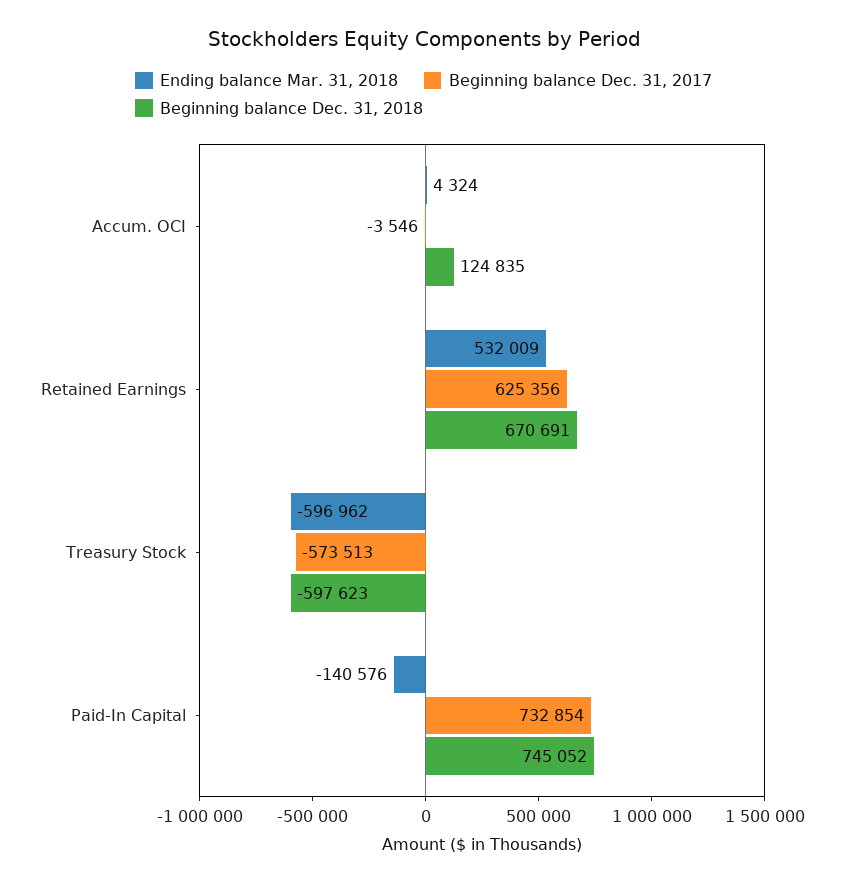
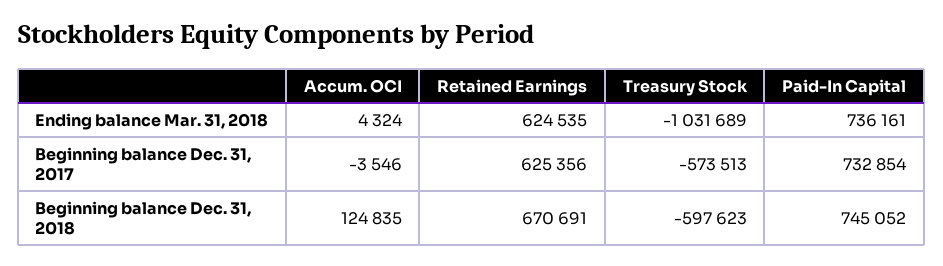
Ending balance Mar. 31, 2018, Retained Earnings: 532009 -> 624535
Ending balance Mar. 31, 2018, Treasury Stock: -596962 -> -1031689
Ending balance Mar. 31, 2018, Paid-In Capital: -140576 -> 736161

